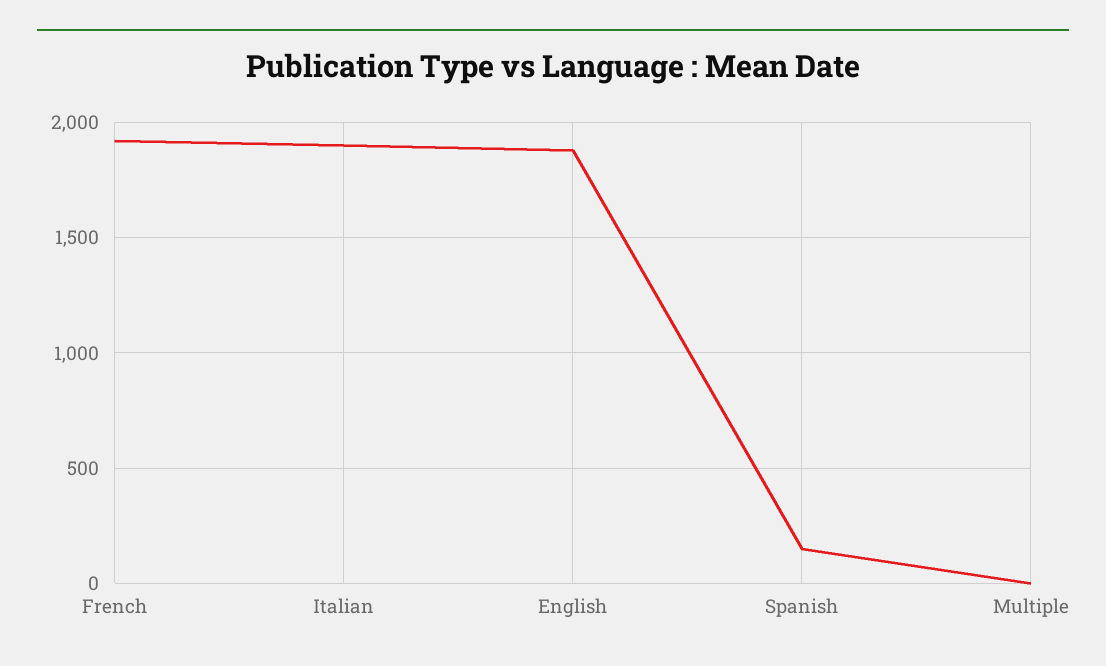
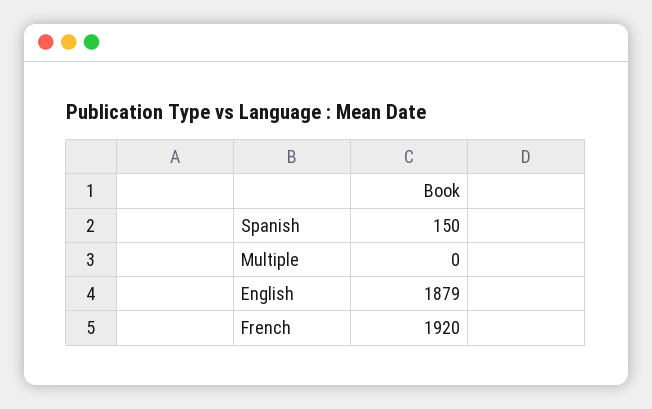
Italian: 1900 -> none

